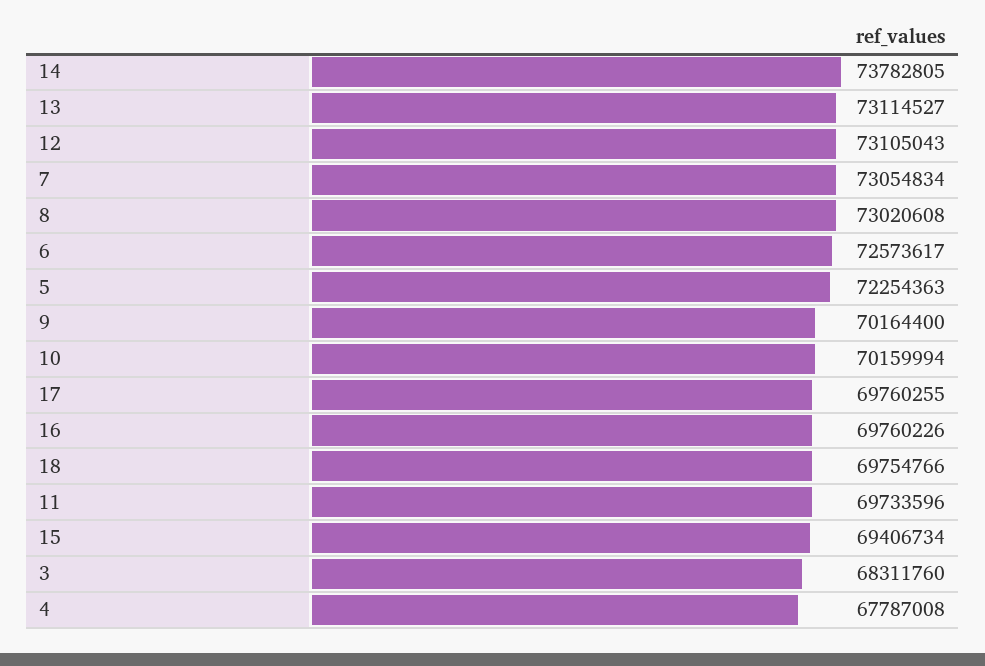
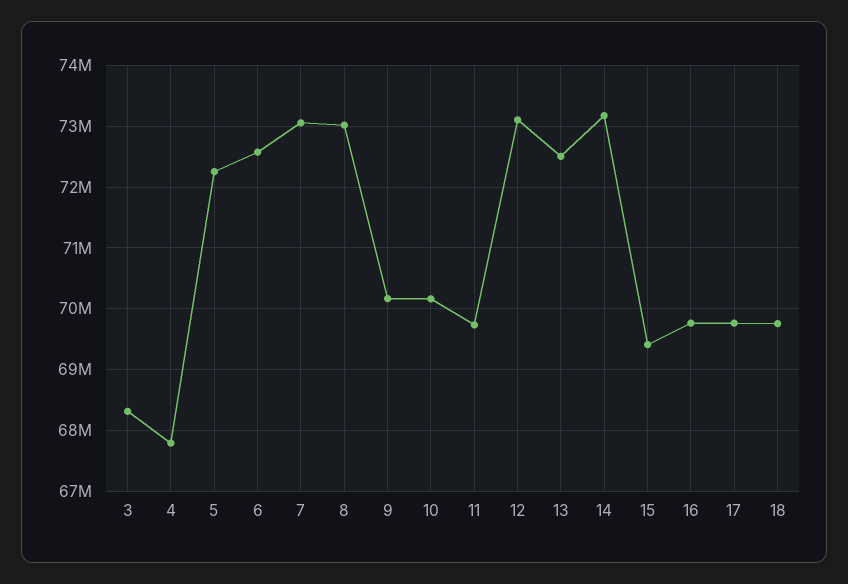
14: 73782805 -> 73200000
13: 73114527 -> 72500000

